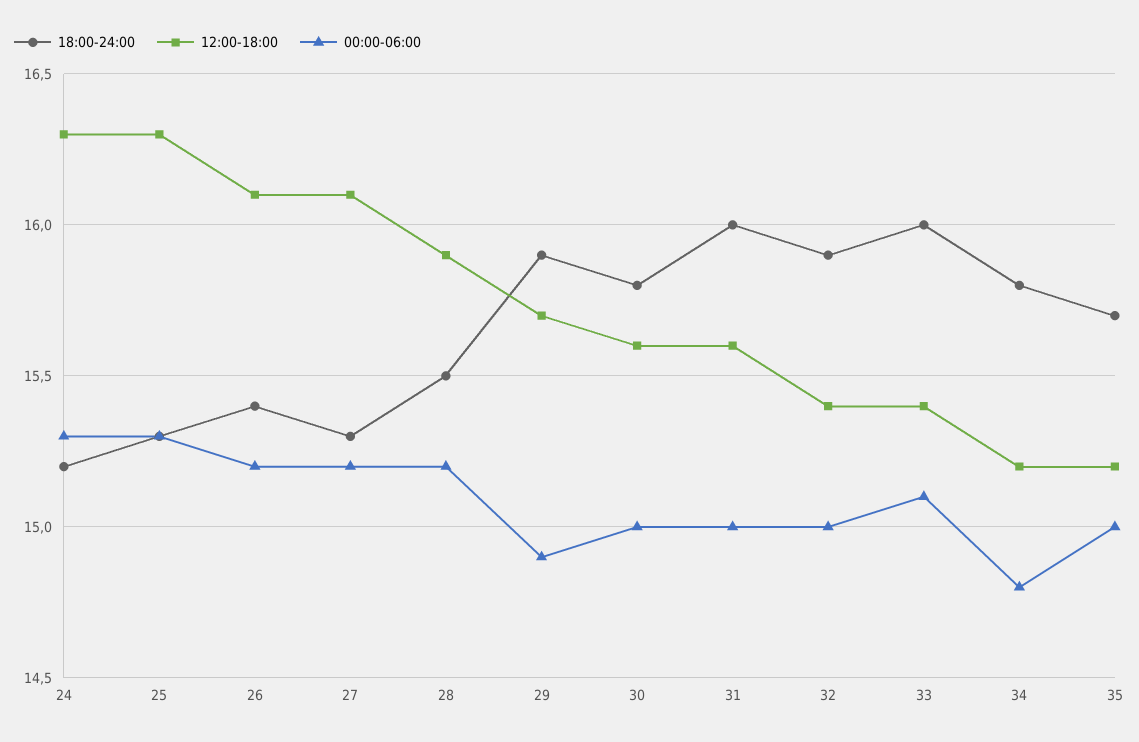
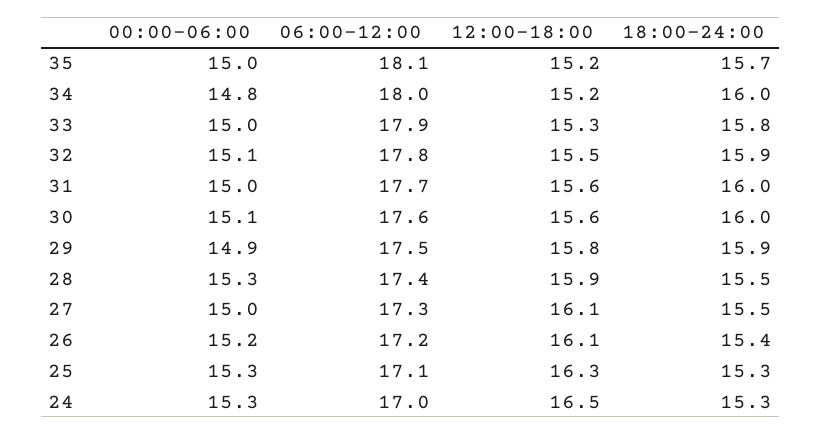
18:00-24:00, 24: 15.2 -> 15.3
12:00-18:00, 24: 16.3 -> 16.5
18:00-24:00, 27: 15.3 -> 15.5
00:00-06:00, 27: 15.2 -> 15
00:00-06:00, 28: 15.2 -> 15.3
12:00-18:00, 29: 15.7 -> 15.8
18:00-24:00, 30: 15.8 -> 16
00:00-06:00, 30: 15 -> 15.1
12:00-18:00, 32: 15.4 -> 15.5
00:00-06:00, 32: 15 -> 15.1
18:00-24:00, 33: 16 -> 15.8
12:00-18:00, 33: 15.4 -> 15.3
00:00-06:00, 33: 15.1 -> 15
18:00-24:00, 34: 15.8 -> 16
06:00-12:00, 35: none -> 18.1
06:00-12:00, 34: none -> 18
06:00-12:00, 33: none -> 17.9
06:00-12:00, 32: none -> 17.8
06:00-12:00, 31: none -> 17.7
06:00-12:00, 30: none -> 17.6
06:00-12:00, 29: none -> 17.5
06:00-12:00, 28: none -> 17.4
06:00-12:00, 27: none -> 17.3
06:00-12:00, 26: none -> 17.2
06:00-12:00, 25: none -> 17.1
06:00-12:00, 24: none -> 17

